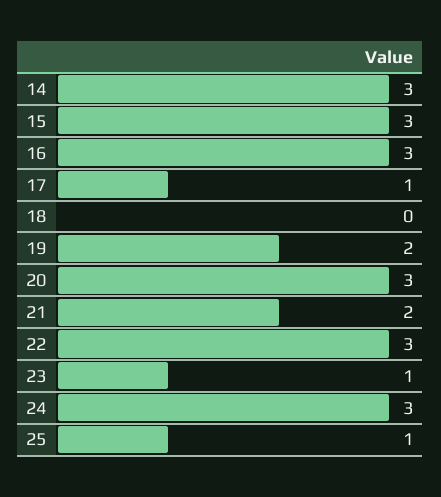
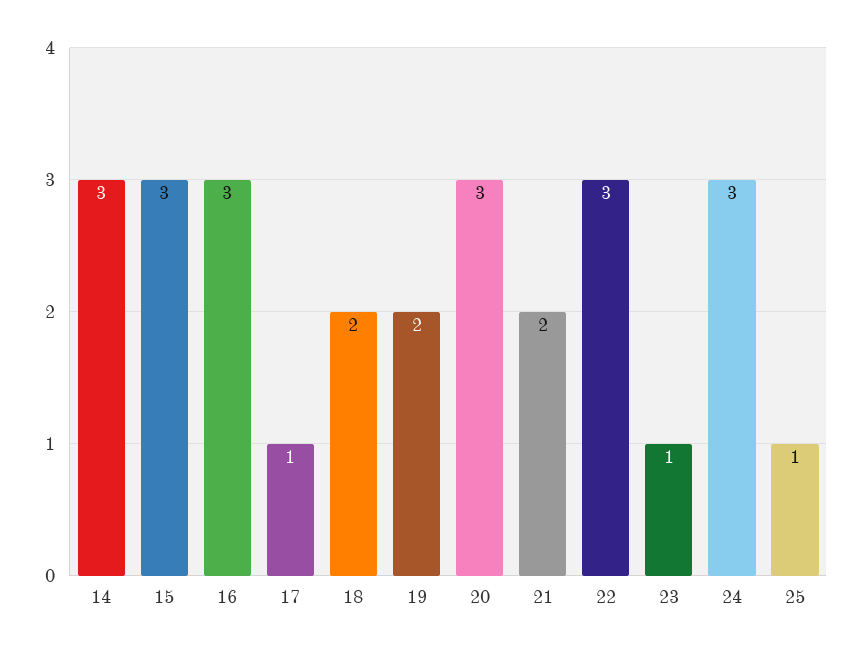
18: 0 -> 2

